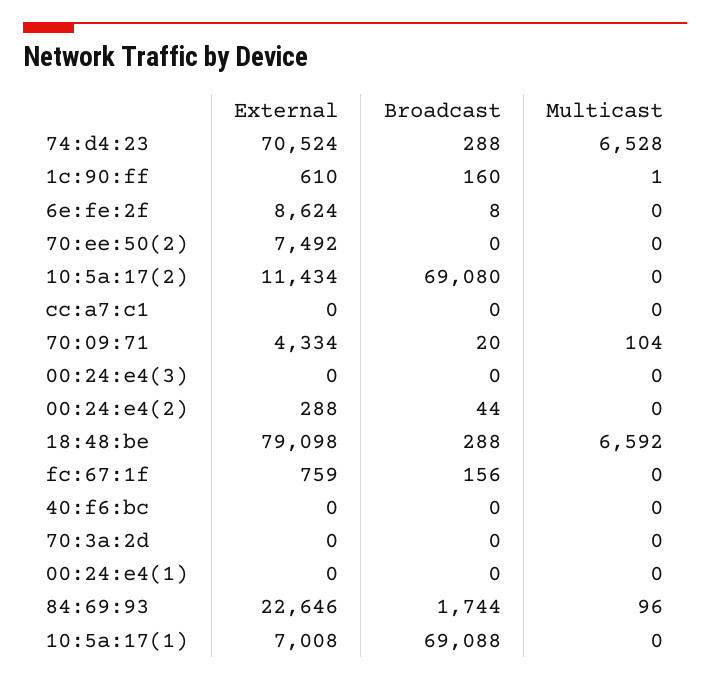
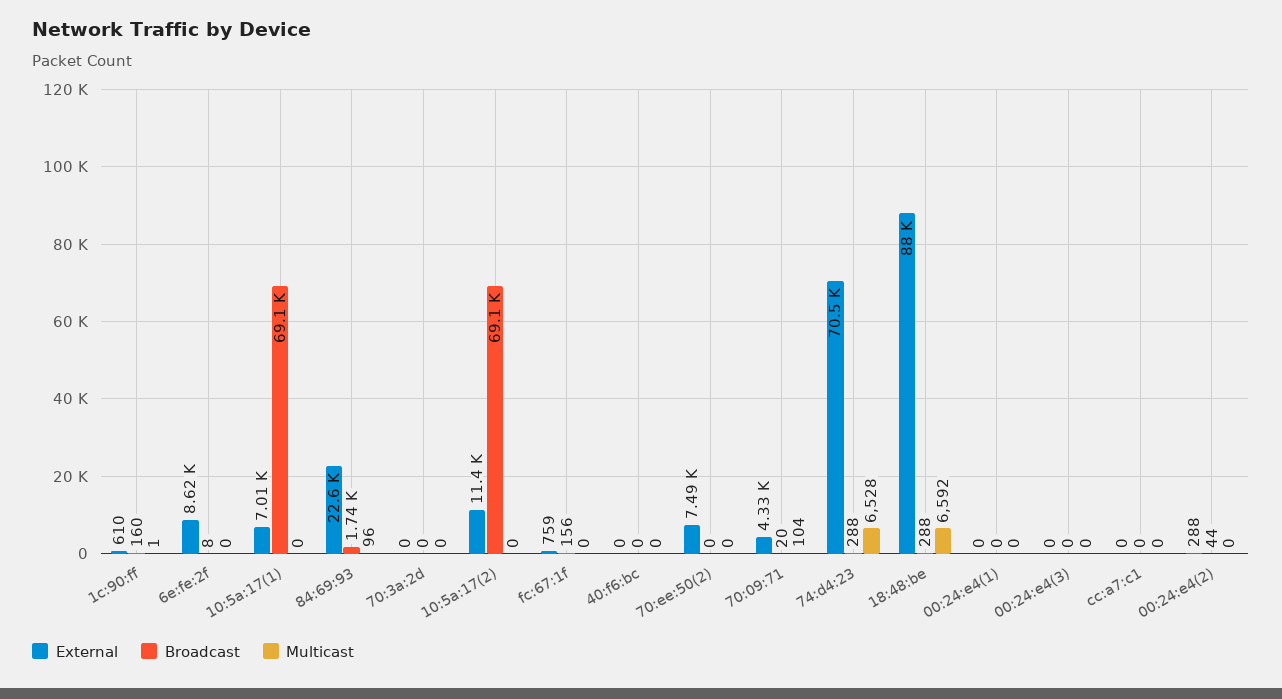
External, 18:48:be: 79098 -> 88000

